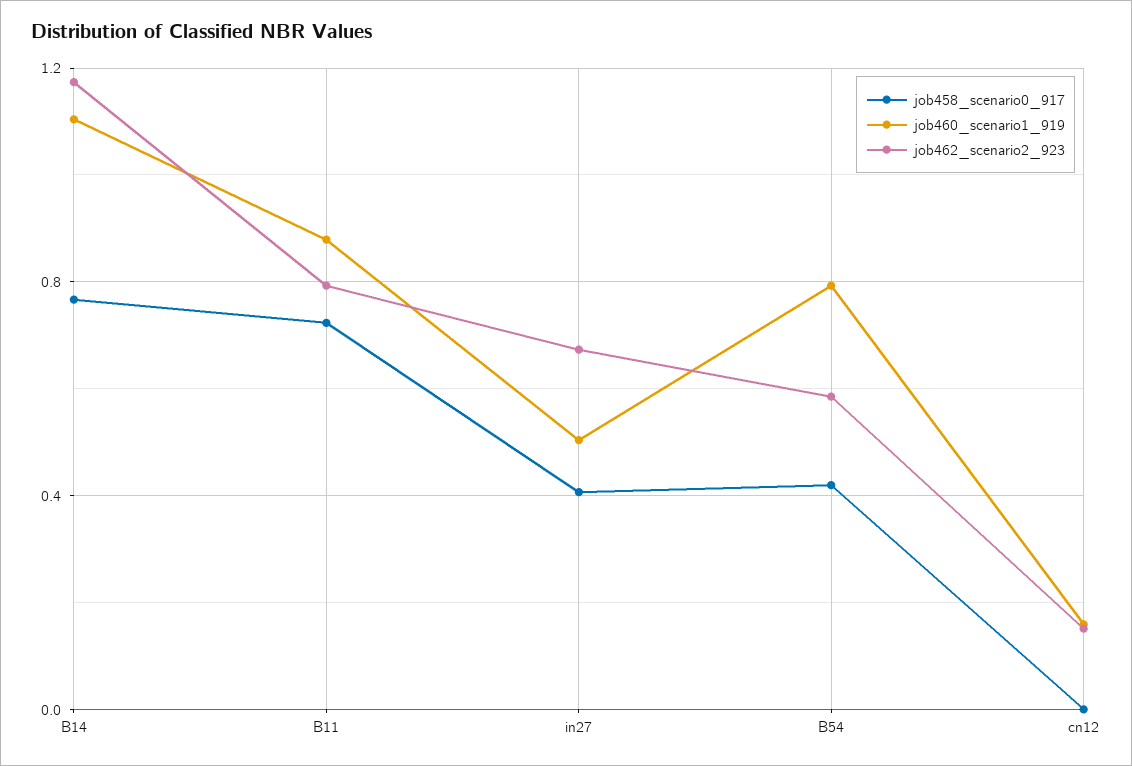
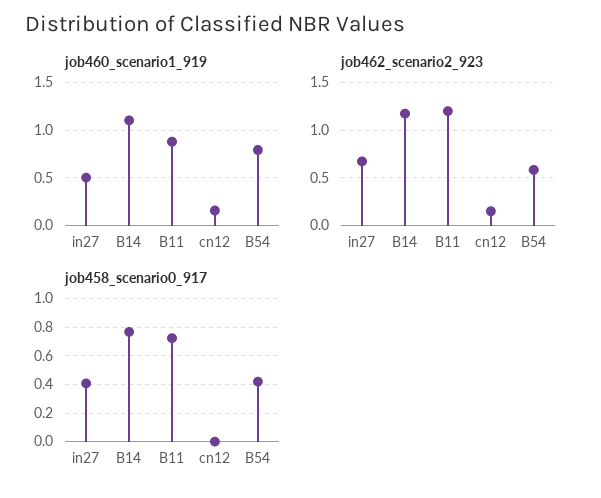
job462_scenario2_923, B11: 0.8 -> 1.2

